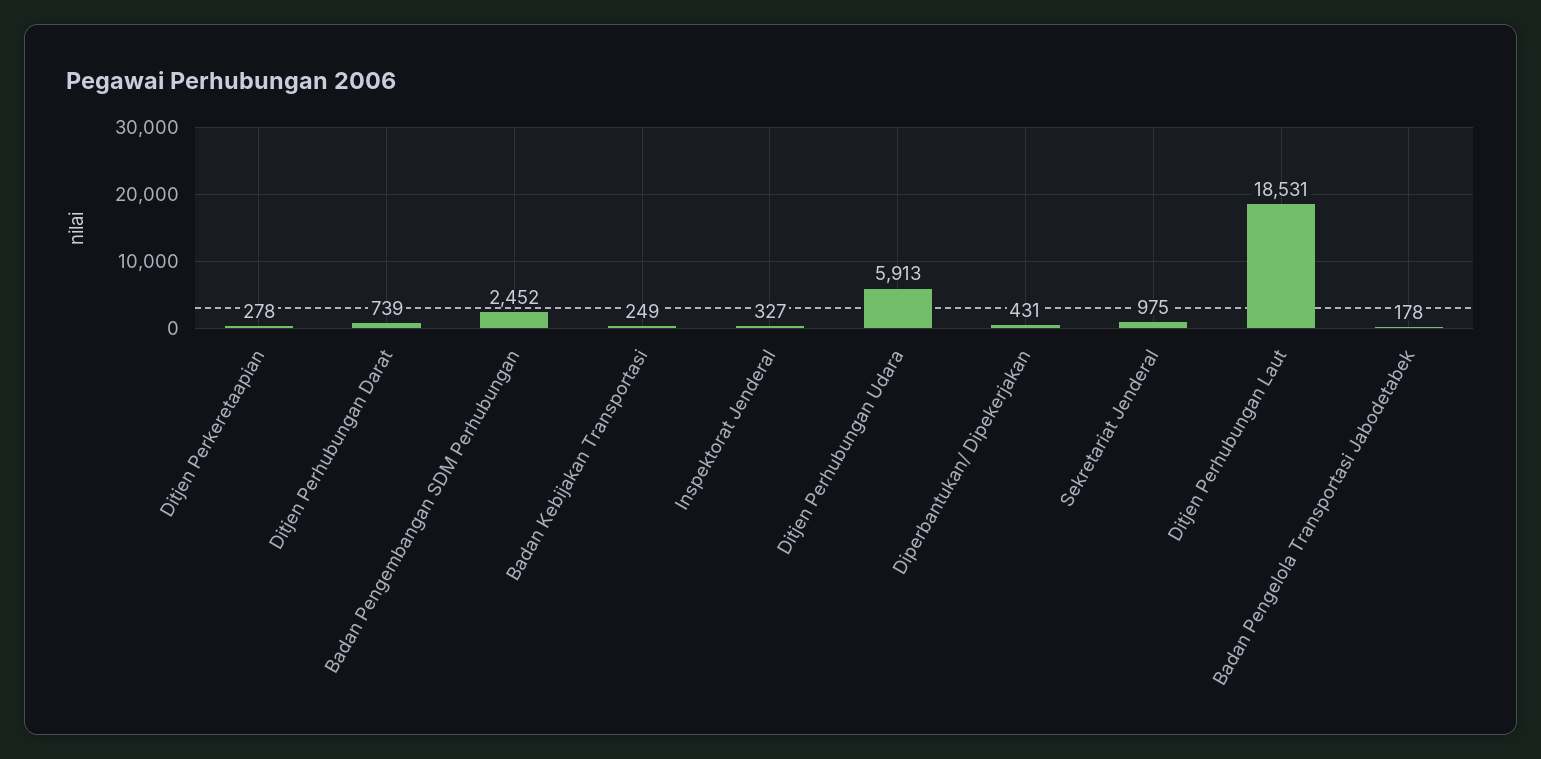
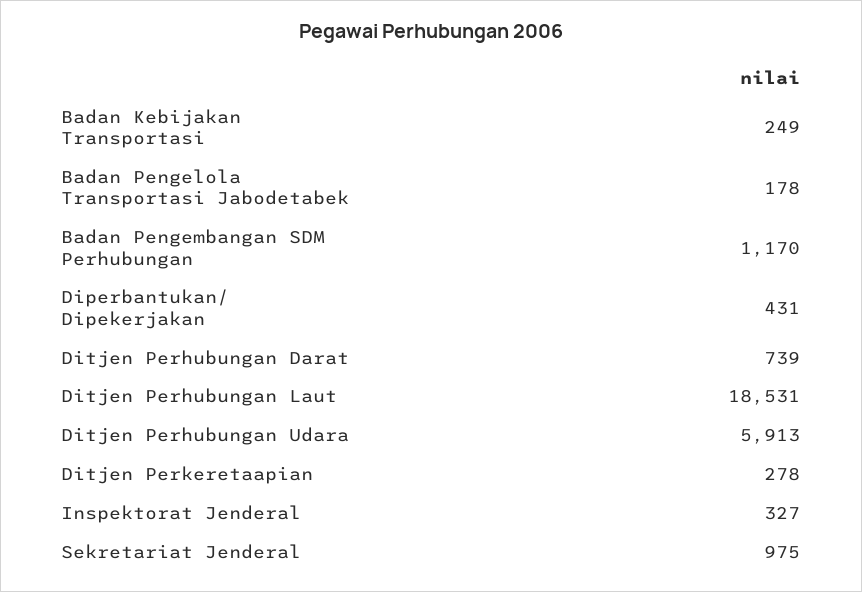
Badan Pengembangan SDM Perhubungan: 2452 -> 1170

